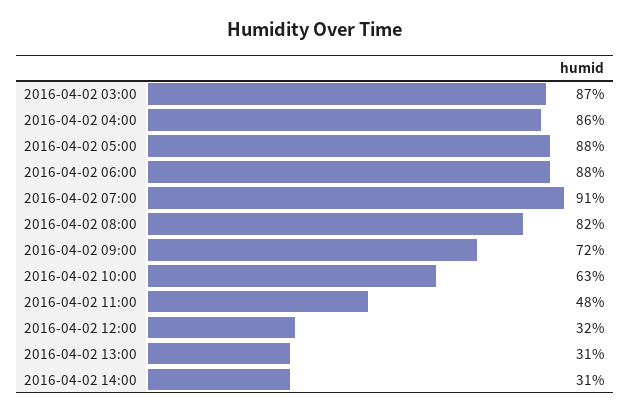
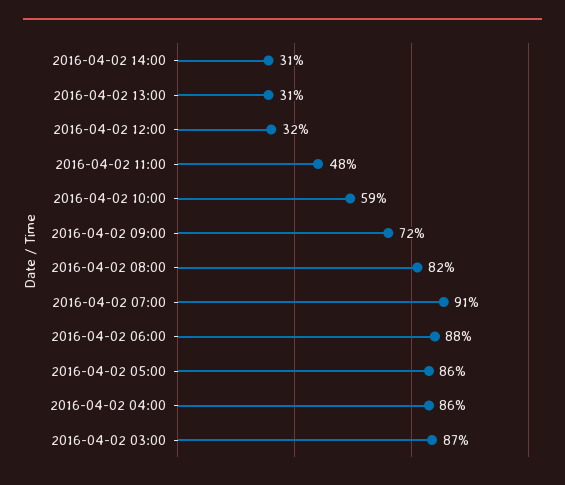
2016-04-02 05:00: 88 -> 86
2016-04-02 10:00: 63 -> 59

